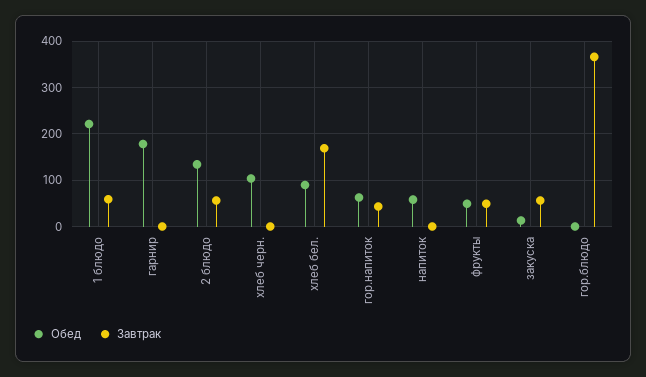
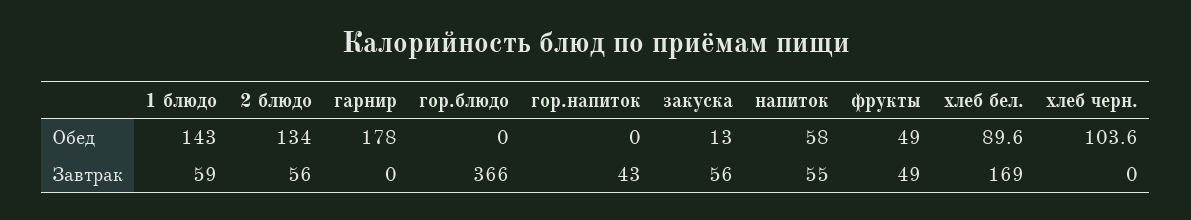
Обед, 1 блюдо: 220 -> 143
Обед, гор.напиток: 60 -> 0
Завтрак, напиток: 0 -> 55

